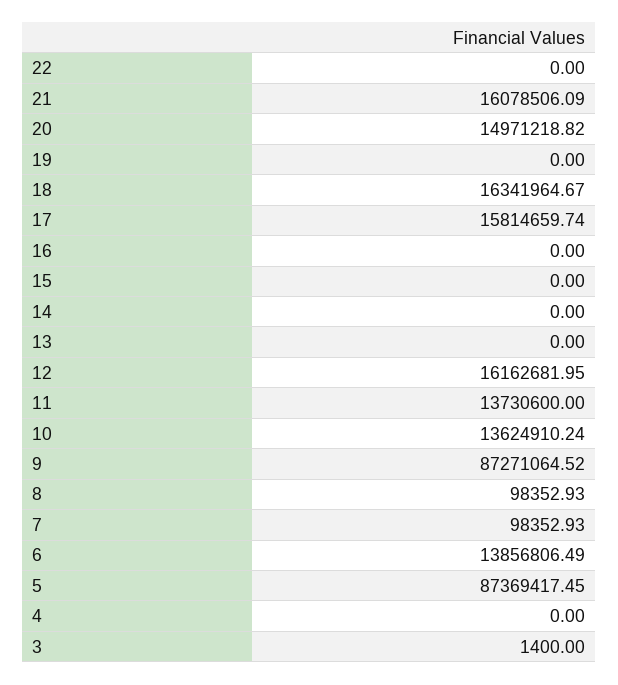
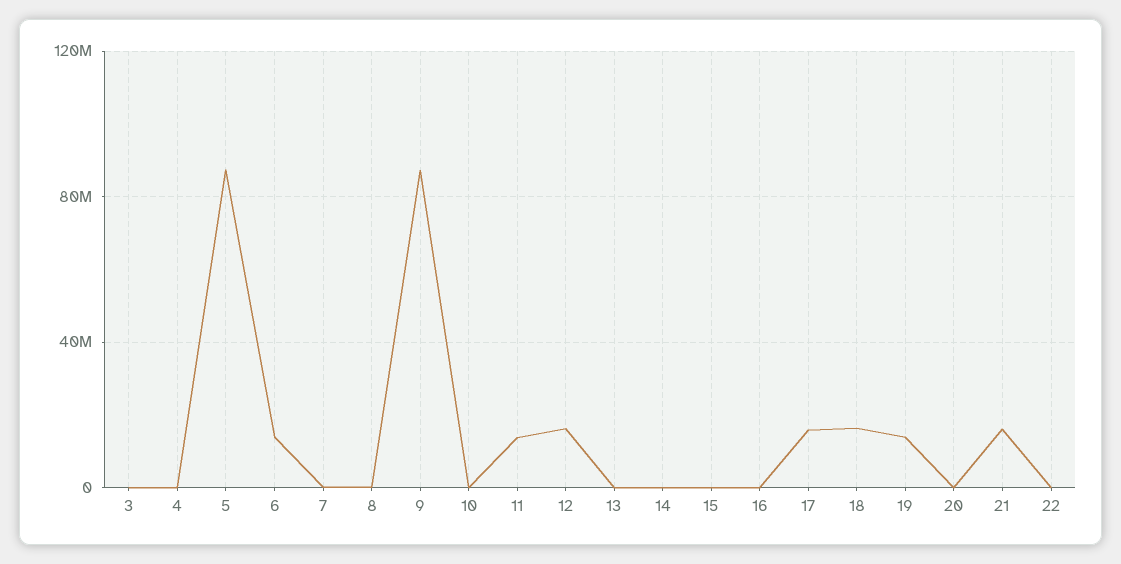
20: 14971218.82 -> 0
19: 0 -> 15000000
10: 13624910.24 -> 0

